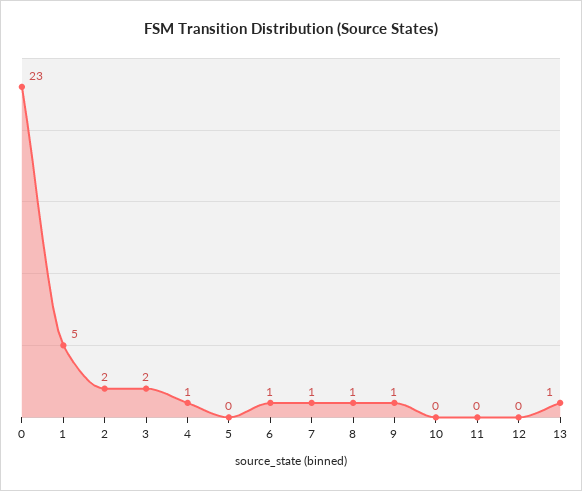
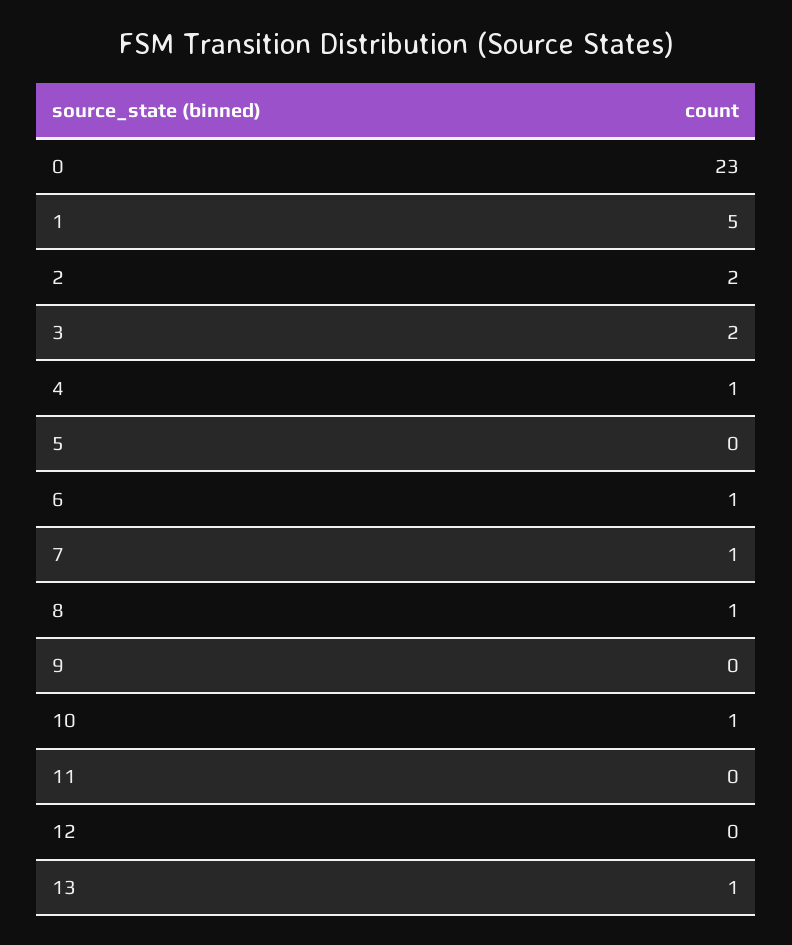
9: 1 -> 0
10: 0 -> 1

